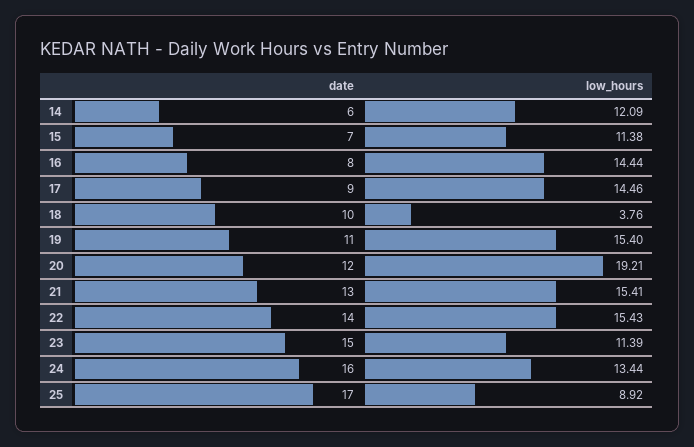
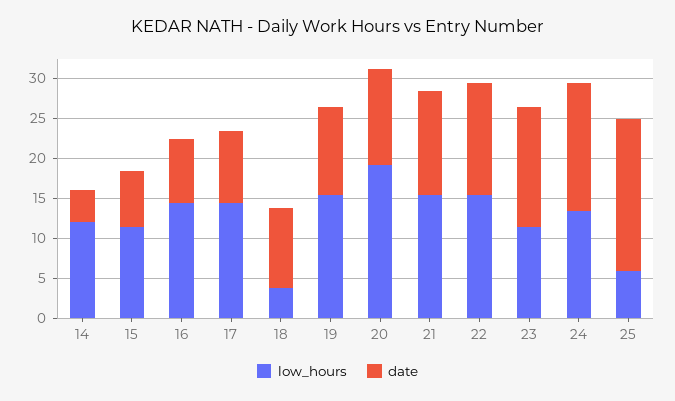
date, 14: 6 -> 4
date, 25: 17 -> 19
low_hours, 25: 8.92 -> 6

